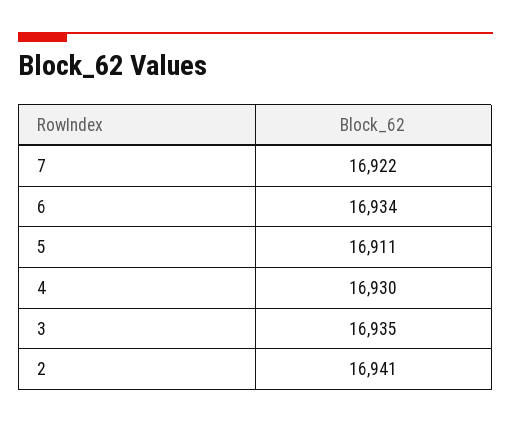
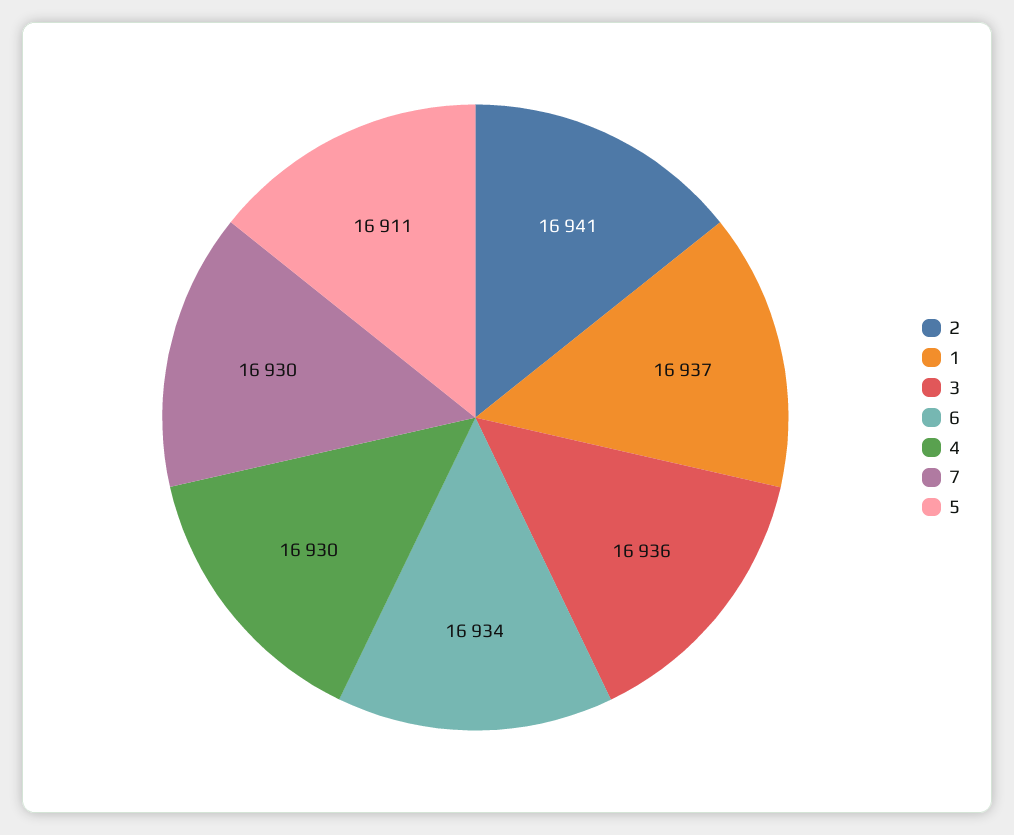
7: 16922 -> 16930
3: 16935 -> 16936
1: none -> 16937

